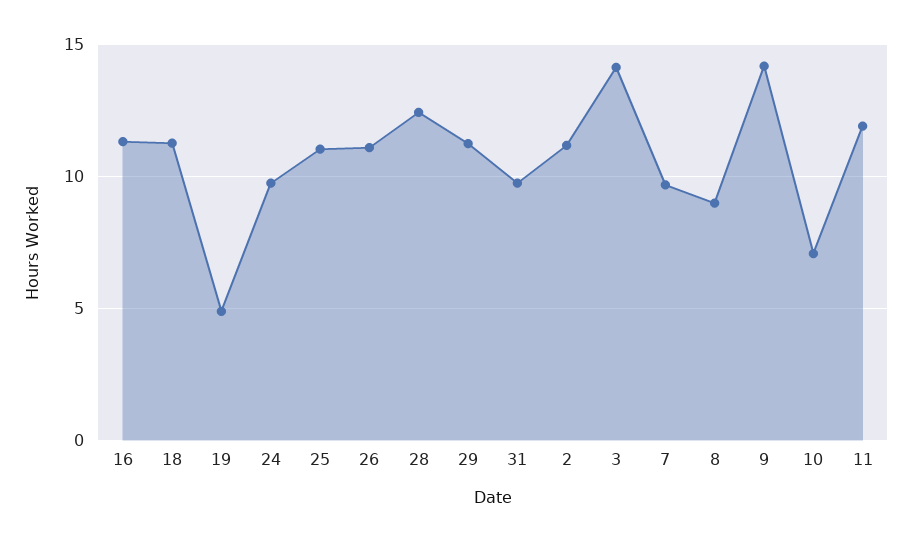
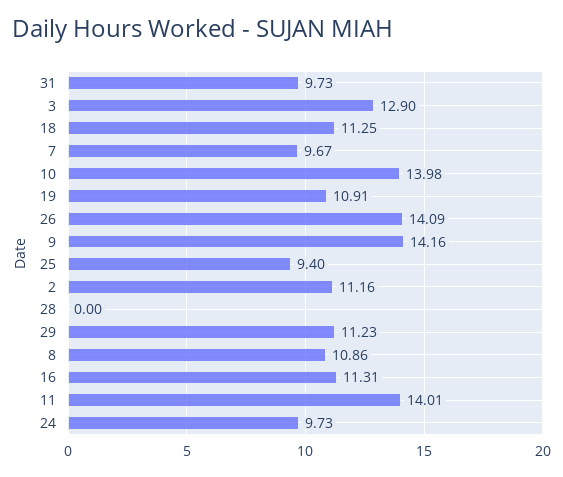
19: 5 -> 10.91
25: 11 -> 9.4
26: 11 -> 14.09
28: 12.5 -> 0
3: 14 -> 12.9
8: 9 -> 10.86
10: 7 -> 13.98
11: 12 -> 14.01

